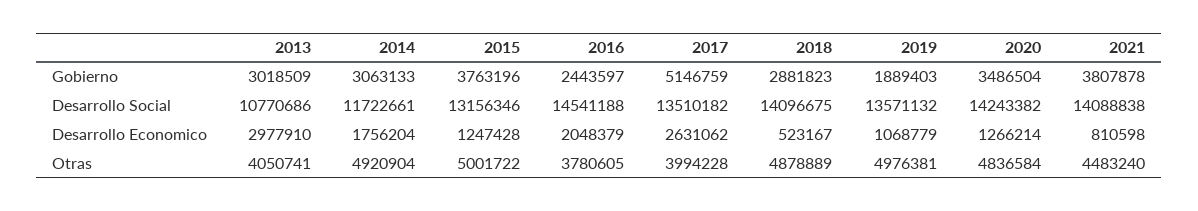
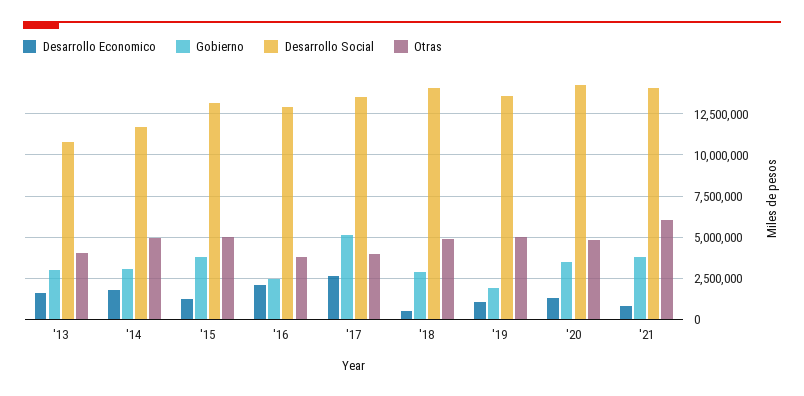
Desarrollo Social, 2016: 14541188 -> 13000000
Desarrollo Economico, 2013: 2977910 -> 1500000
Otras, 2021: 4483240 -> 6000000

